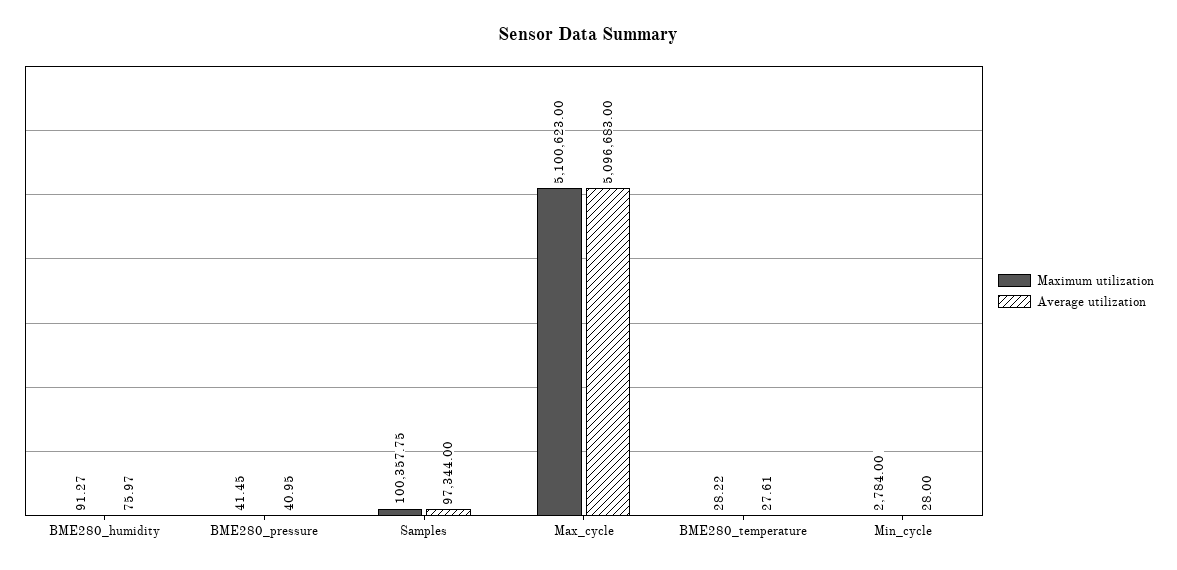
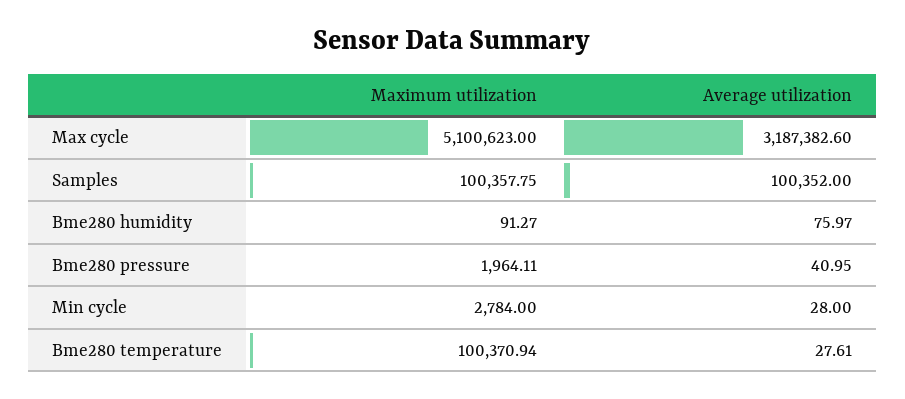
Maximum utilization, BME280_pressure: 41.45 -> 1964.11
Average utilization, Samples: 97344 -> 100352
Average utilization, Max_cycle: 5096683 -> 3187382.6
Maximum utilization, BME280_temperature: 28.22 -> 100370.94

